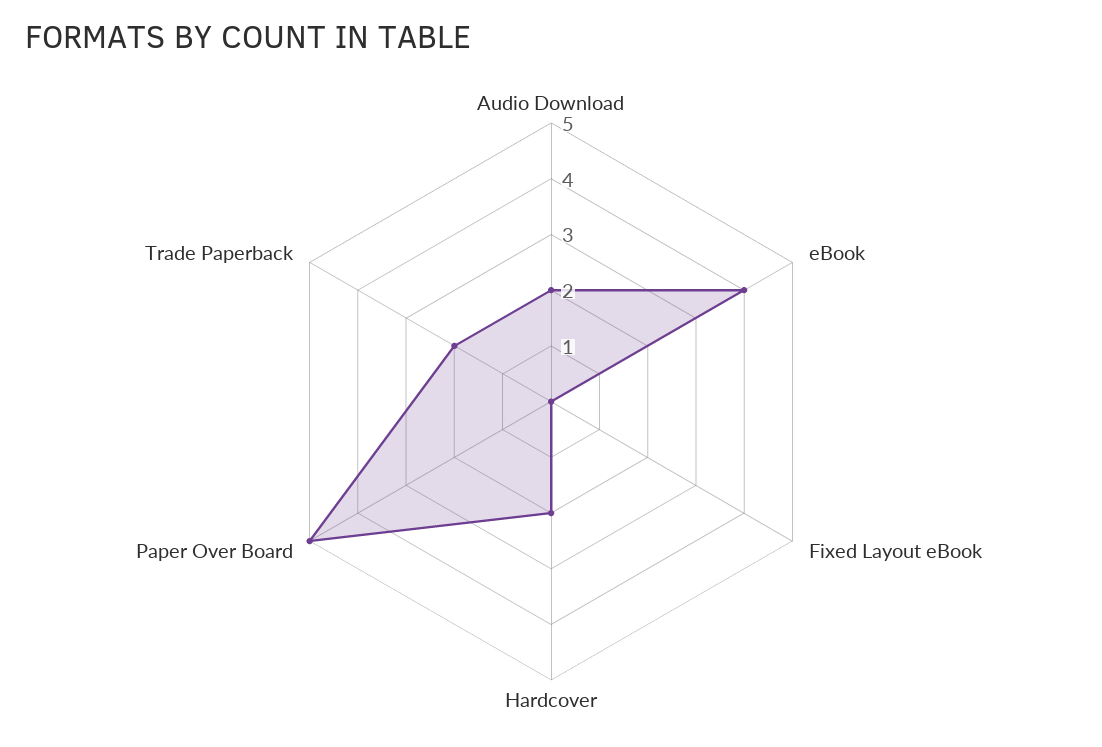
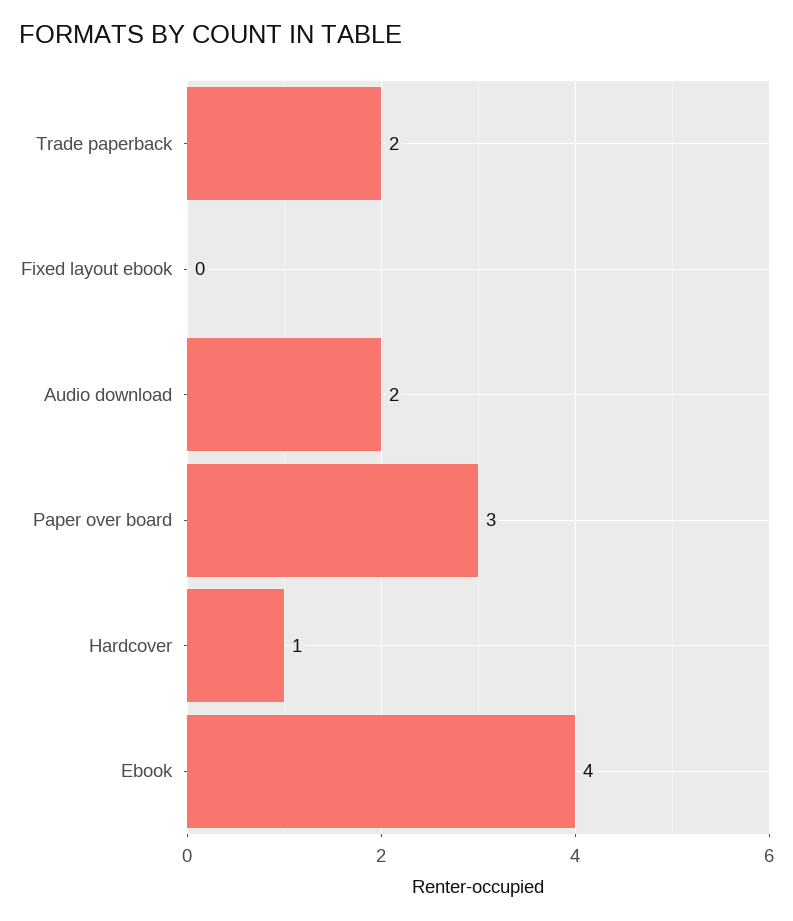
Hardcover: 2 -> 1
Paper Over Board: 5 -> 3

